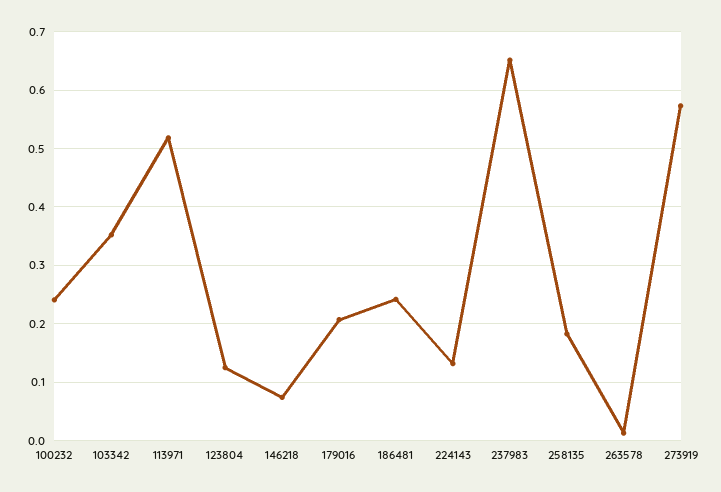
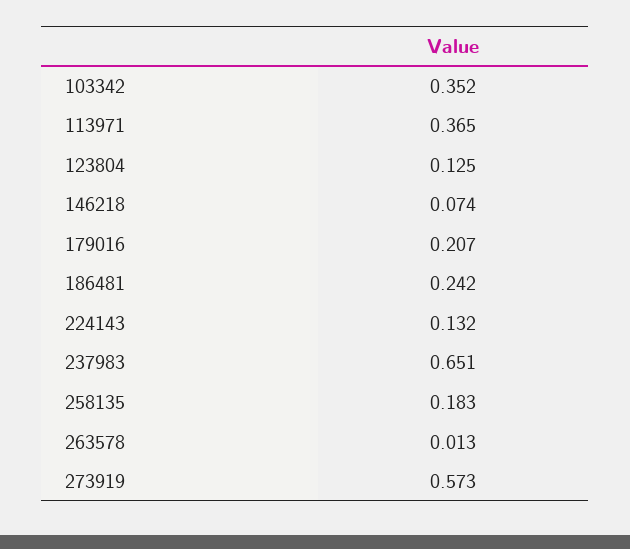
100232: 0.24 -> none
113971: 0.52 -> 0.365

